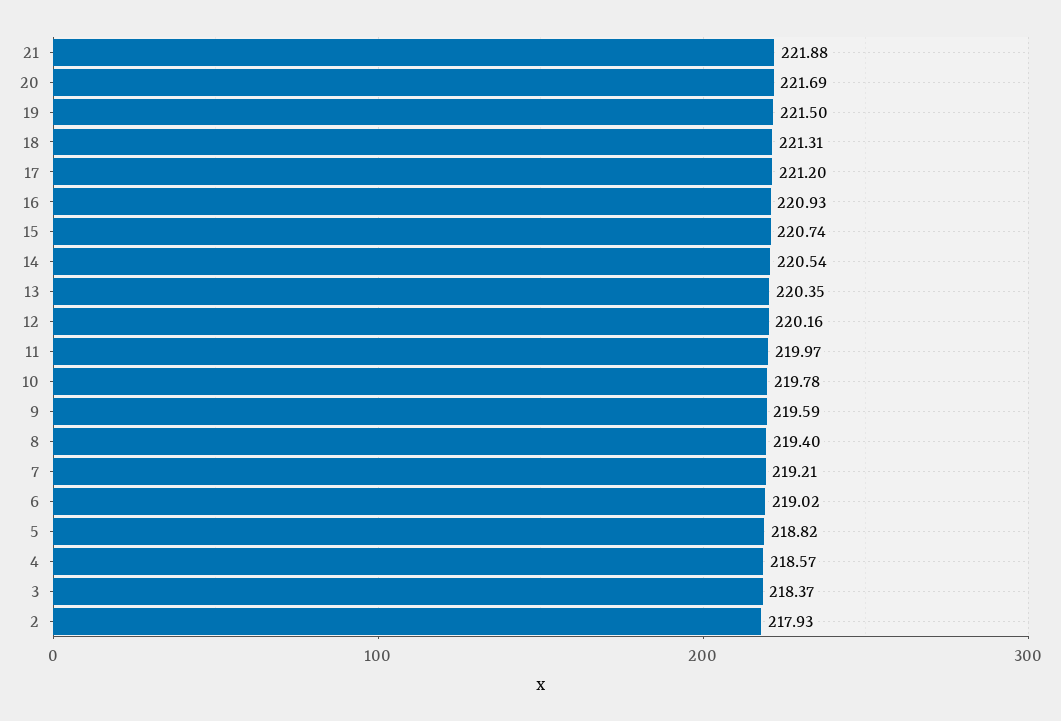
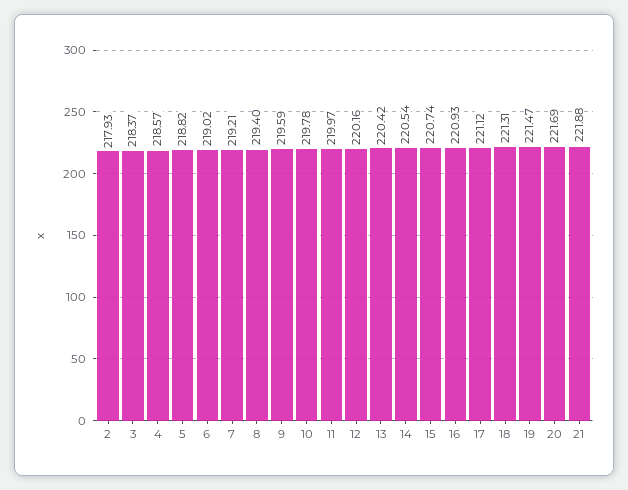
19: 221.5 -> 221.47
17: 221.2 -> 221.12
13: 220.35 -> 220.42

